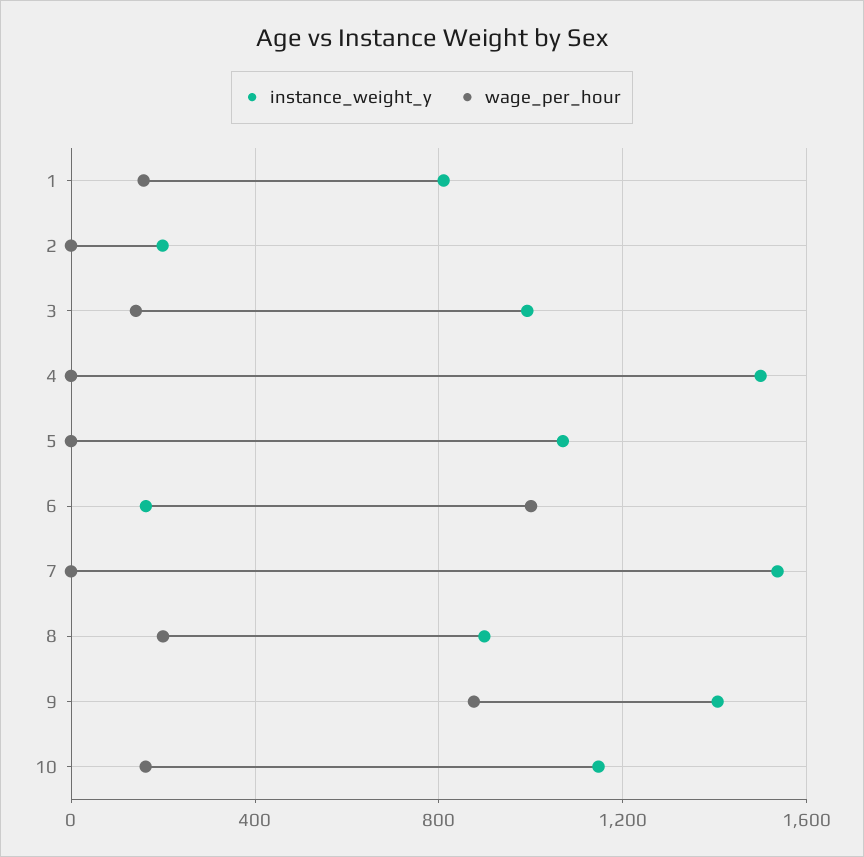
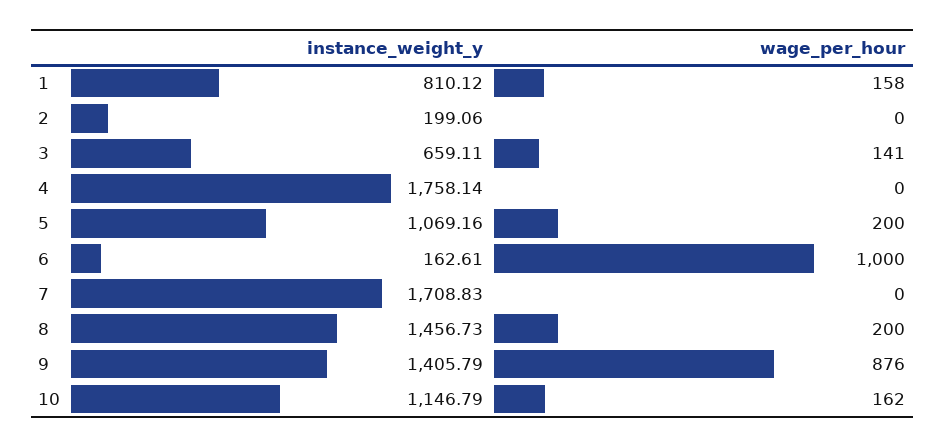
instance_weight_y, 3: 1000 -> 659.11
instance_weight_y, 4: 1500 -> 1758.14
wage_per_hour, 5: 0 -> 200
instance_weight_y, 7: 1550 -> 1708.83
instance_weight_y, 8: 900 -> 1456.73

